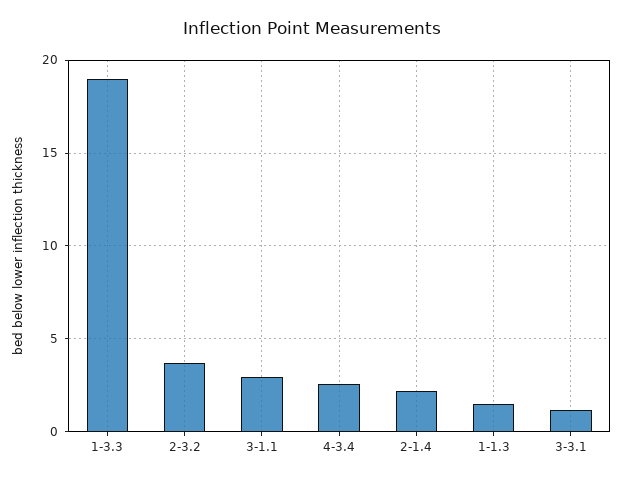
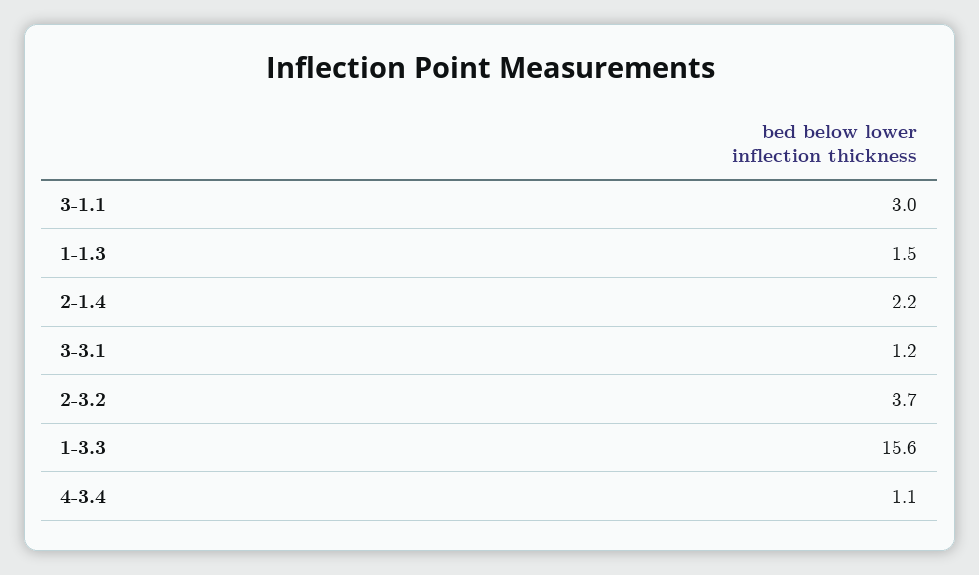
1-3.3: 19 -> 15.6
4-3.4: 2.5 -> 1.1

